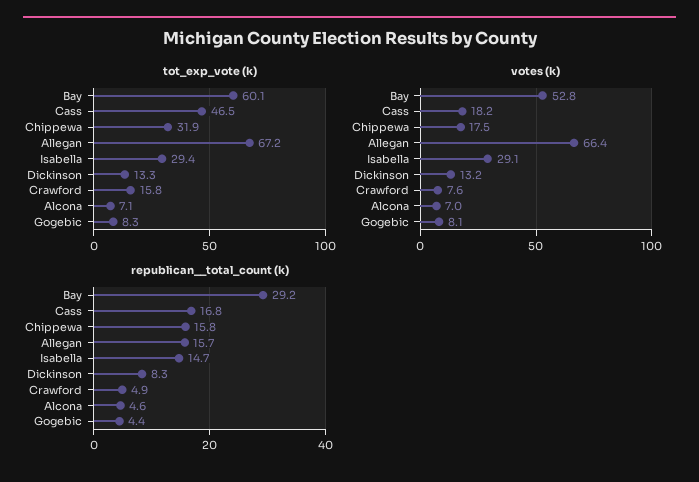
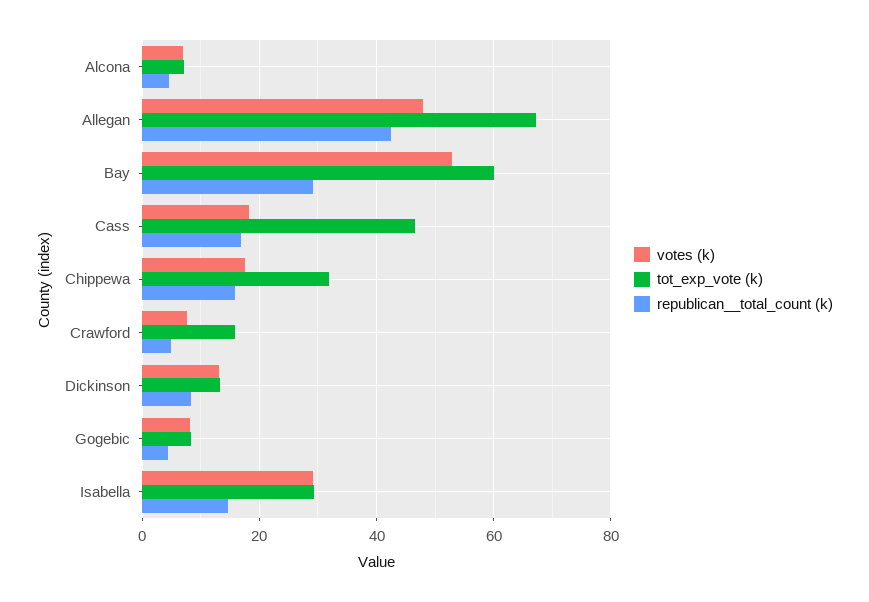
votes (k), Allegan: 66.4 -> 48
republican__total_count (k), Allegan: 15.7 -> 42

